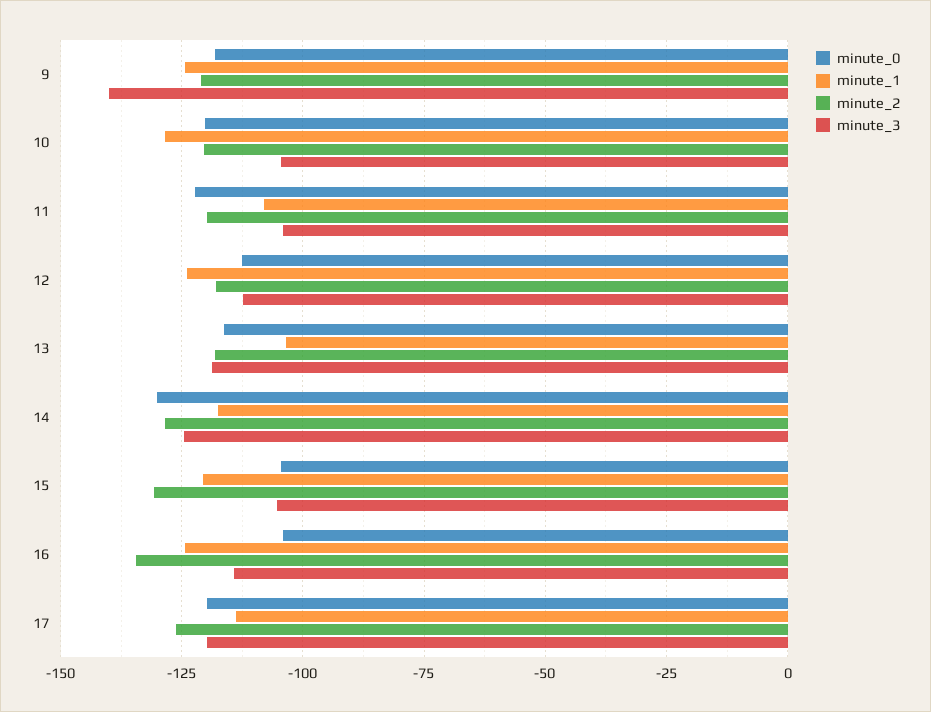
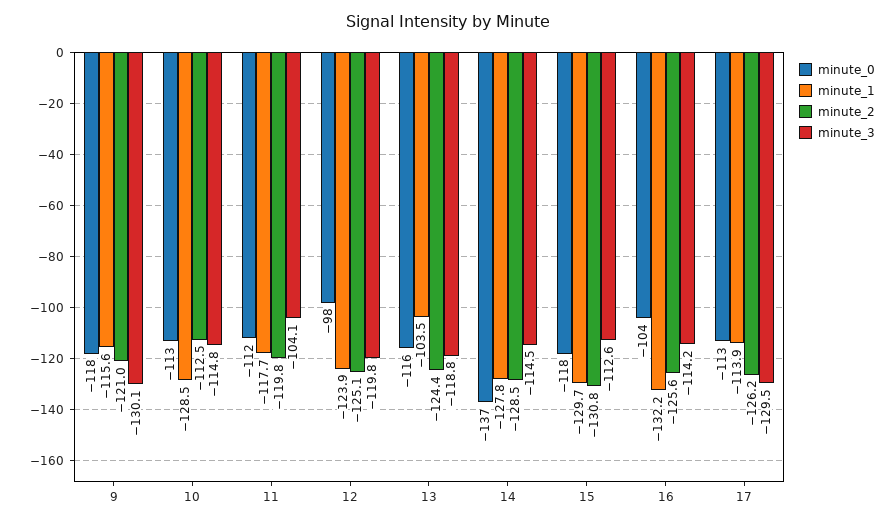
minute_1, 9: -125 -> -115.6
minute_3, 9: -140 -> -130.1
minute_0, 10: -120 -> -113
minute_2, 10: -120 -> -112.5
minute_3, 10: -105 -> -114.8
minute_0, 11: -122.5 -> -112
minute_1, 11: -107.5 -> -117.7
minute_0, 12: -112.5 -> -98
minute_2, 12: -117.5 -> -125.1
minute_3, 12: -112.5 -> -119.8
minute_2, 13: -117.5 -> -124.4
minute_0, 14: -130 -> -137
minute_1, 14: -117.5 -> -127.8
minute_3, 14: -125 -> -114.5
minute_0, 15: -105 -> -118
minute_1, 15: -120 -> -129.7
minute_3, 15: -105 -> -112.6
minute_1, 16: -125 -> -132.2
minute_2, 16: -135 -> -125.6
minute_0, 17: -120 -> -113
minute_3, 17: -120 -> -129.5

